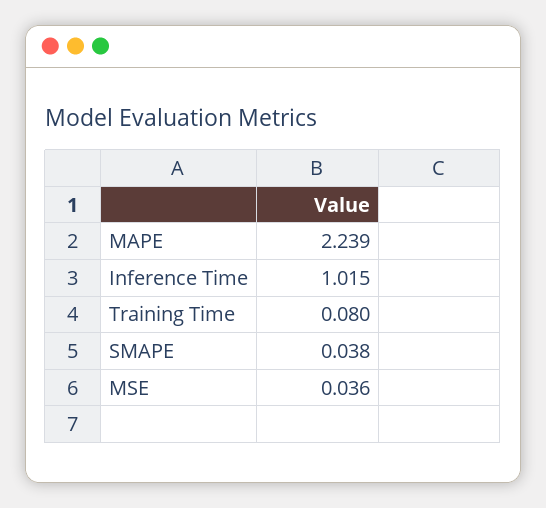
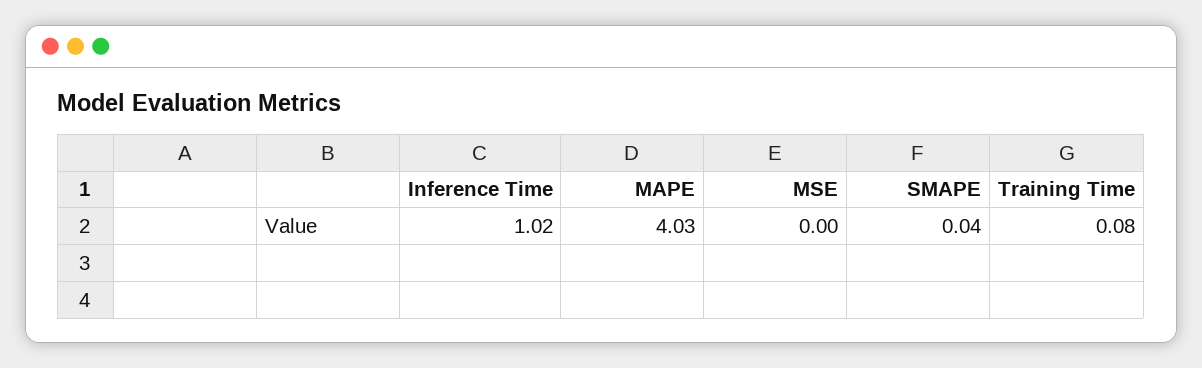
MAPE: 2.239 -> 4.03
MSE: 0.036 -> 0

